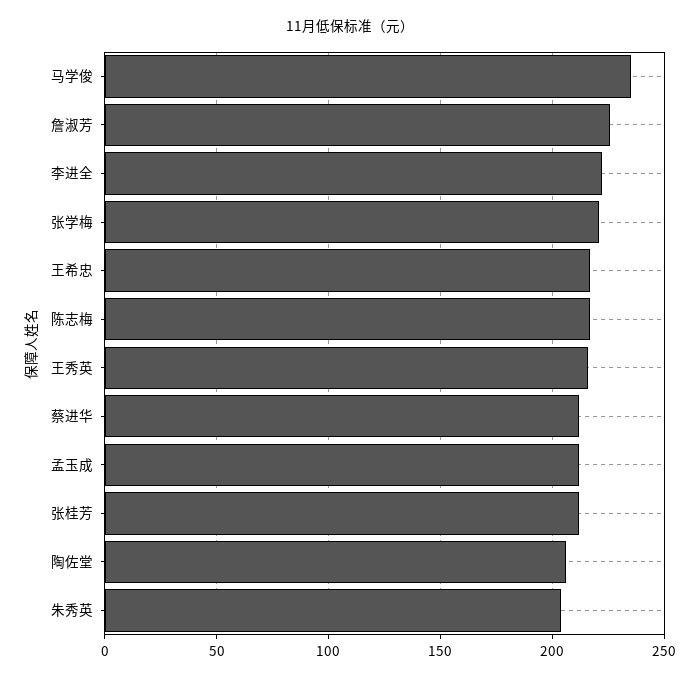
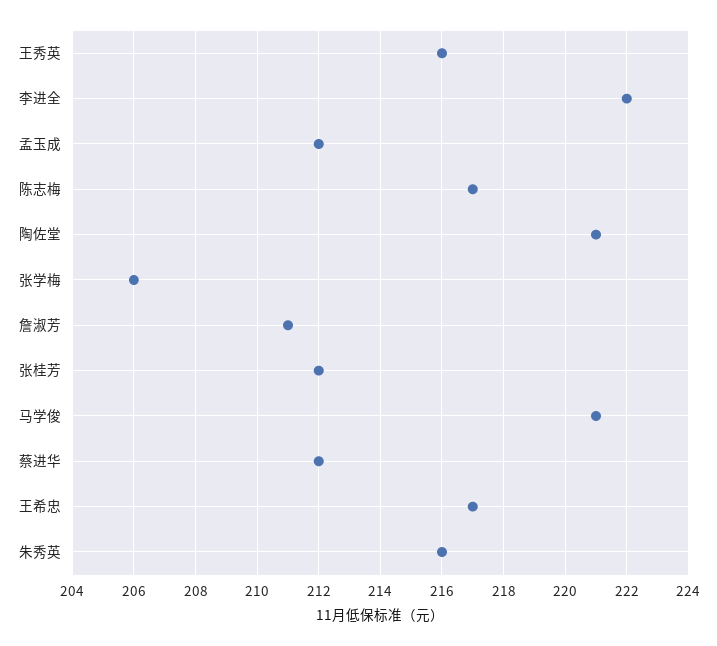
马学俊: 235 -> 221
詹淑芳: 225 -> 211
张学梅: 220 -> 206
陶佐堂: 205 -> 221
朱秀英: 205 -> 216

